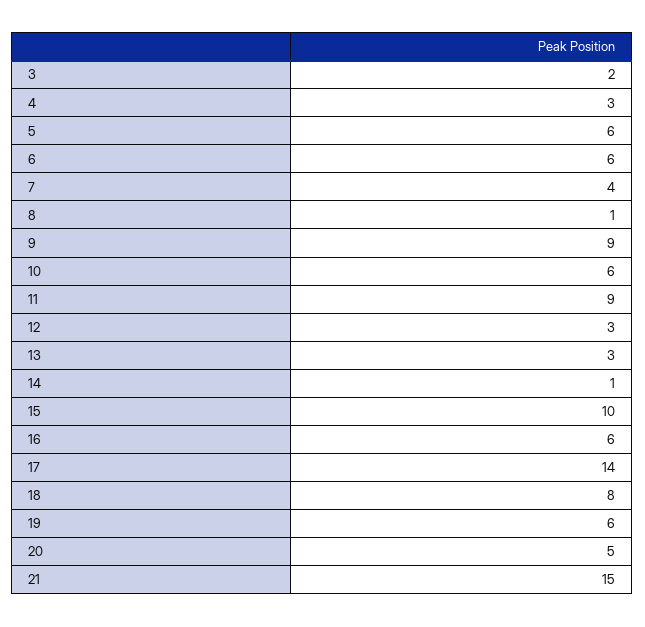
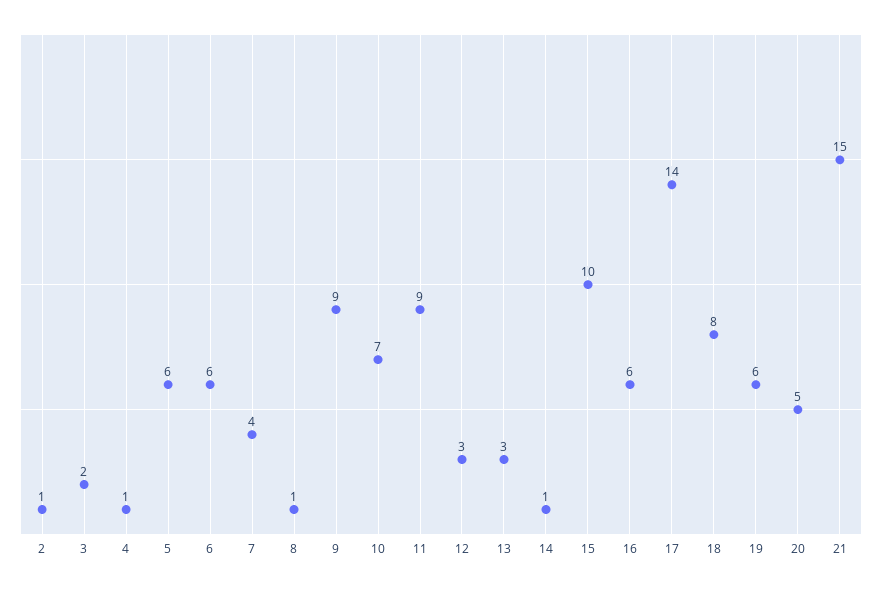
4: 3 -> 1
10: 6 -> 7
2: none -> 1

